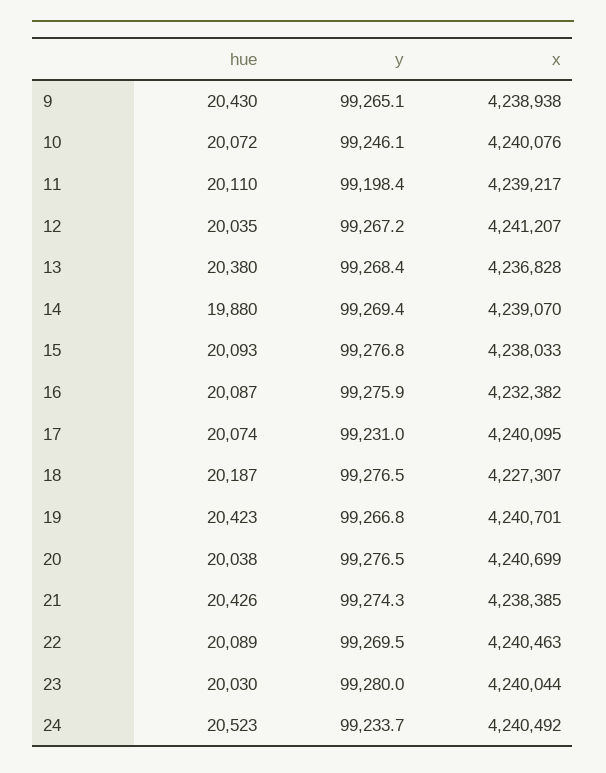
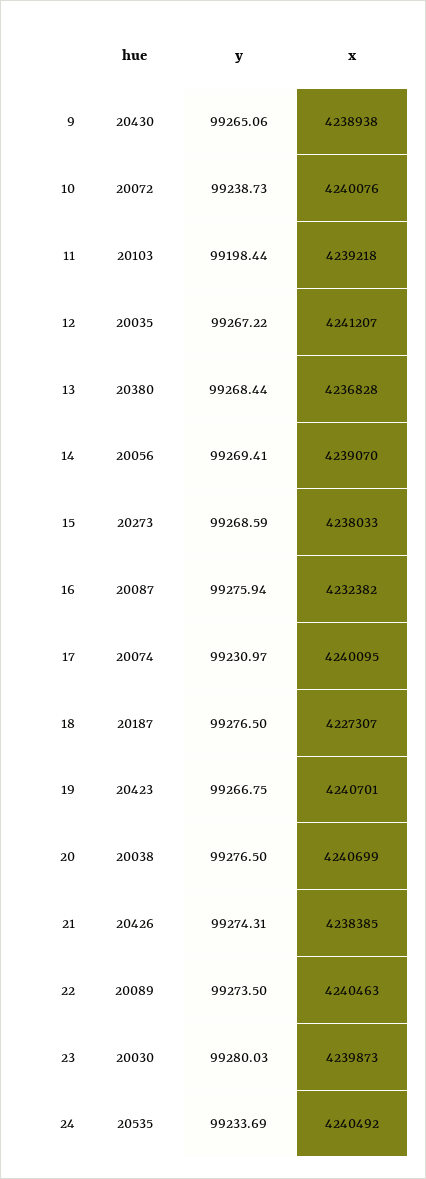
y, 10: 99246.1 -> 99238.73
hue, 11: 20110 -> 20103
x, 11: 4239217 -> 4239218
hue, 14: 19880 -> 20056
hue, 15: 20093 -> 20273
y, 15: 99276.8 -> 99268.59
y, 22: 99269.5 -> 99273.5
x, 23: 4240044 -> 4239873
hue, 24: 20523 -> 20535

